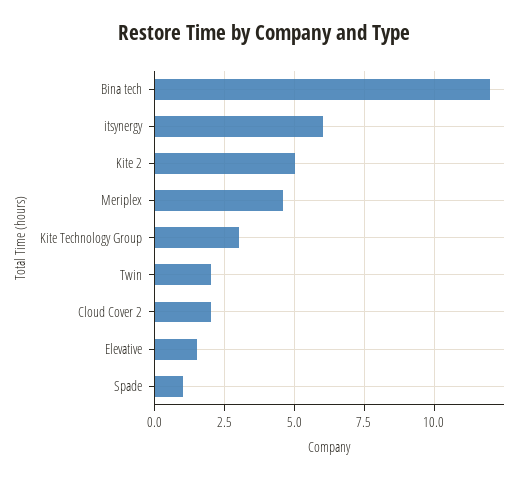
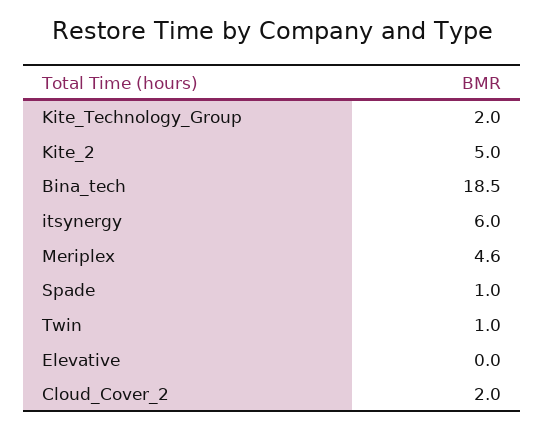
Bina tech: 12 -> 18.5
Kite Technology Group: 3 -> 2
Twin: 2 -> 1
Elevative: 1.5 -> 0

